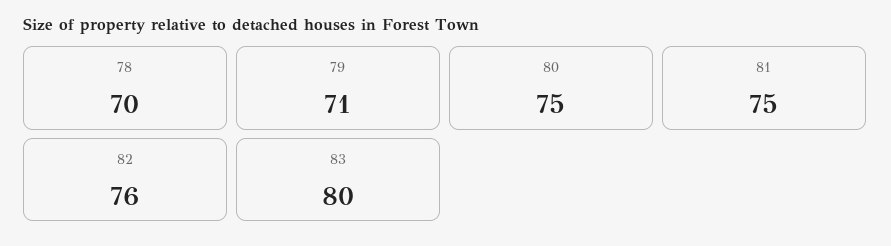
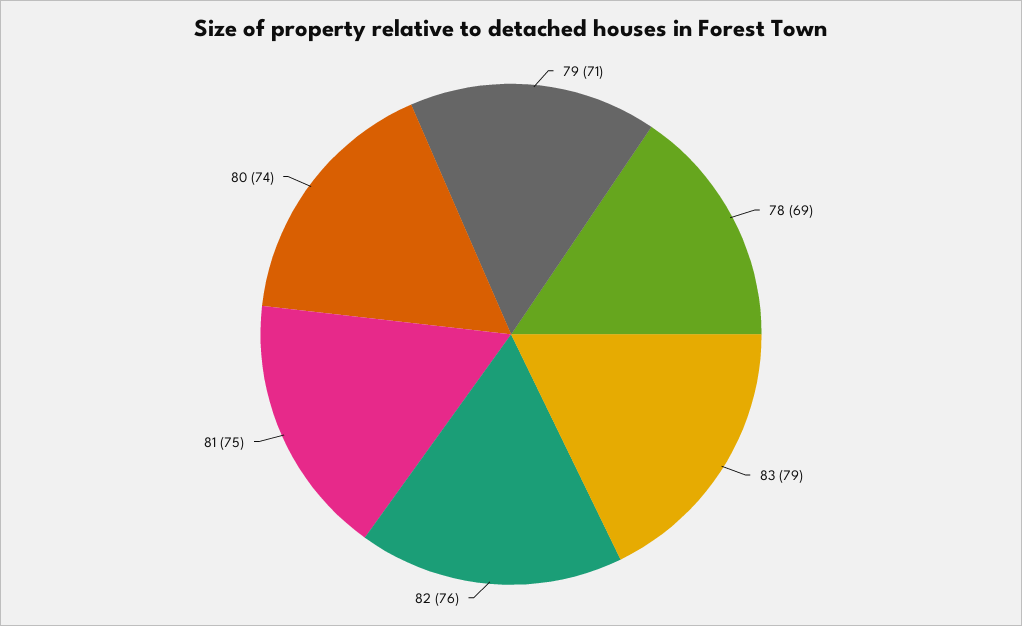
78: 70 -> 69
80: 75 -> 74
83: 80 -> 79

